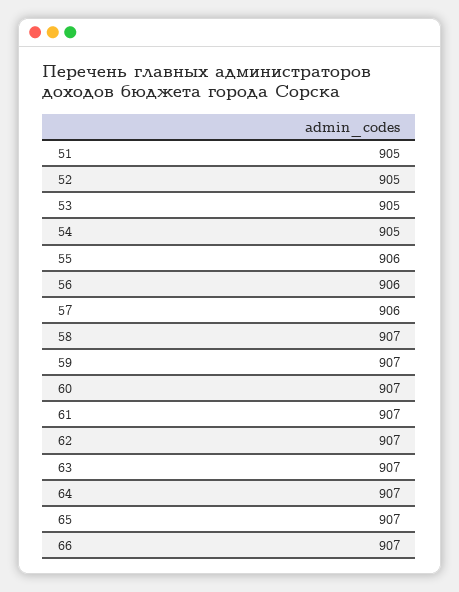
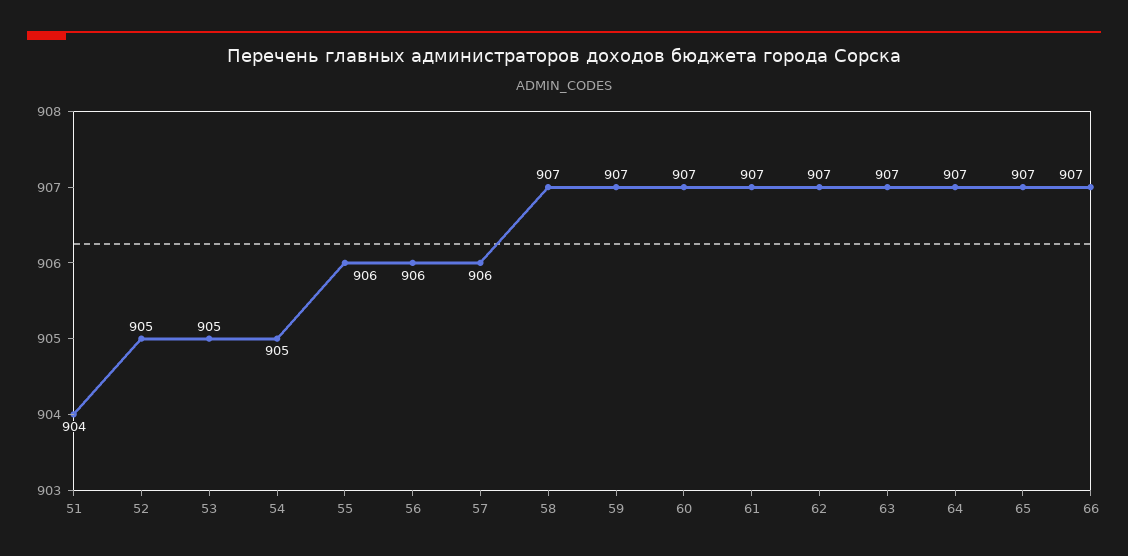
51: 905 -> 904

